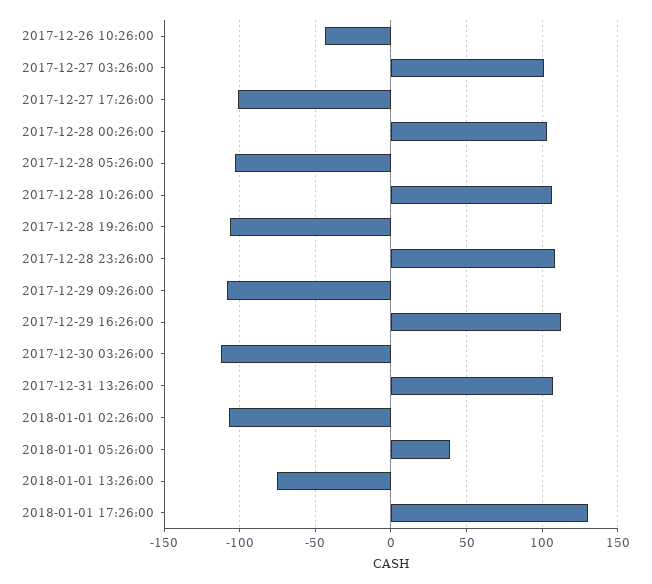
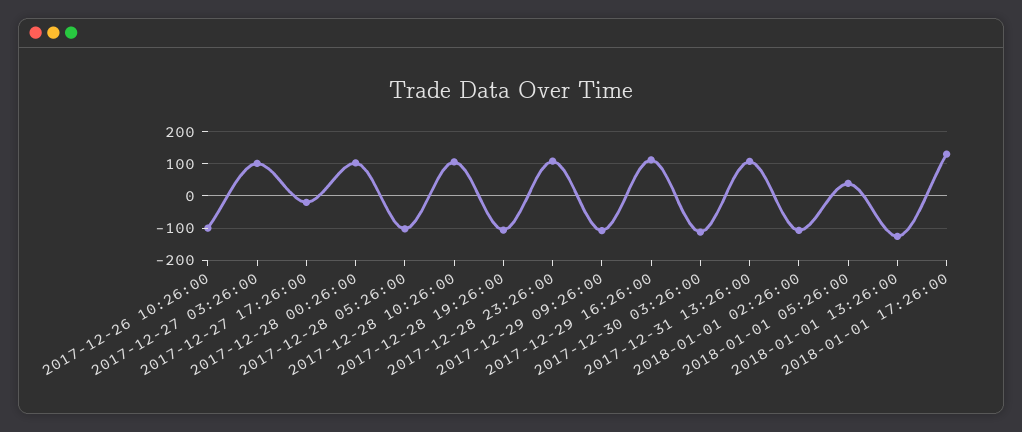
2017-12-26 10:26:00: -45 -> -100
2017-12-27 17:26:00: -100 -> -20
2018-01-01 13:26:00: -75 -> -120

